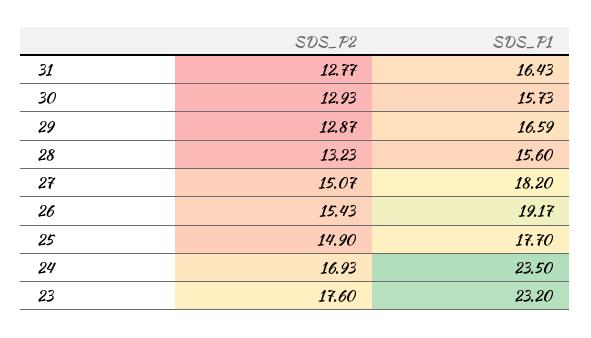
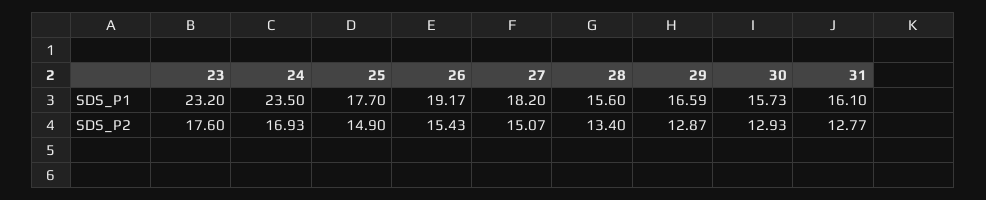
SDS_P1, 31: 16.43 -> 16.1
SDS_P2, 28: 13.23 -> 13.4

